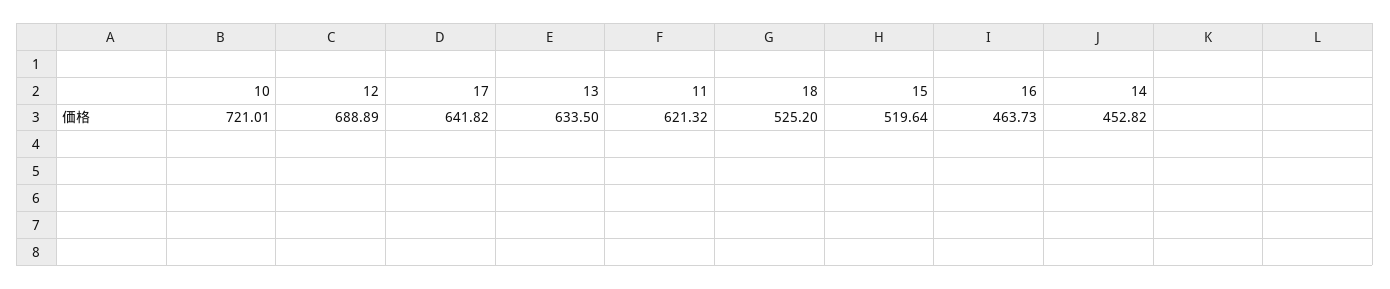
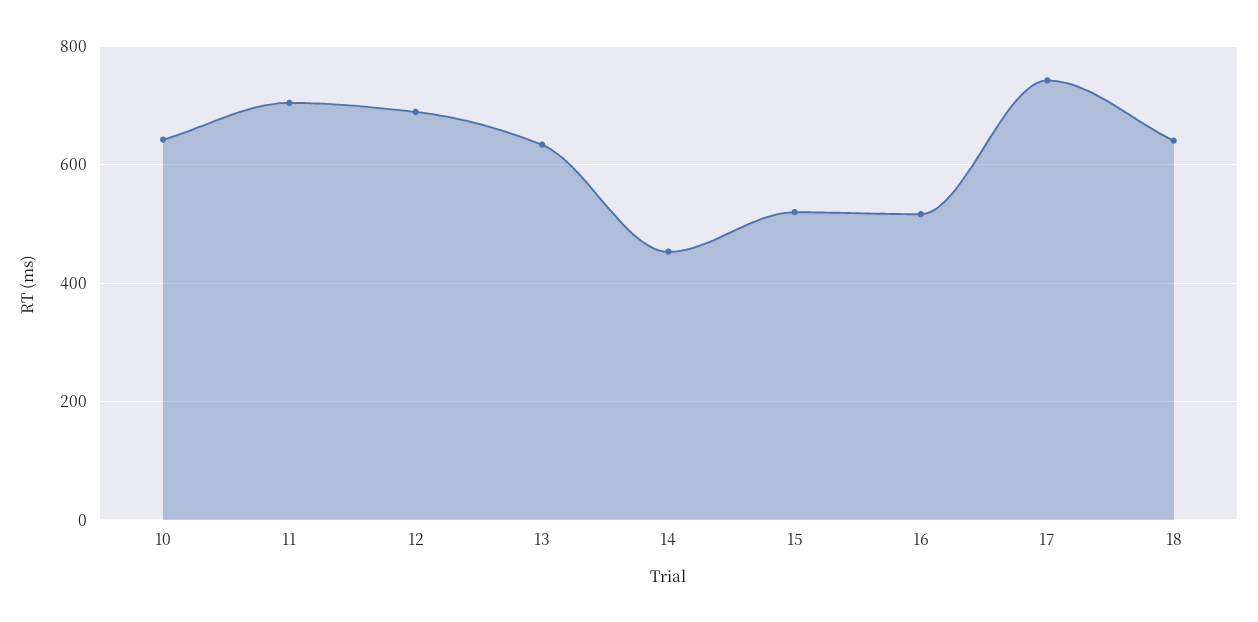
10: 721.01 -> 640
17: 641.82 -> 740
11: 621.32 -> 700
18: 525.2 -> 640
16: 463.73 -> 520

